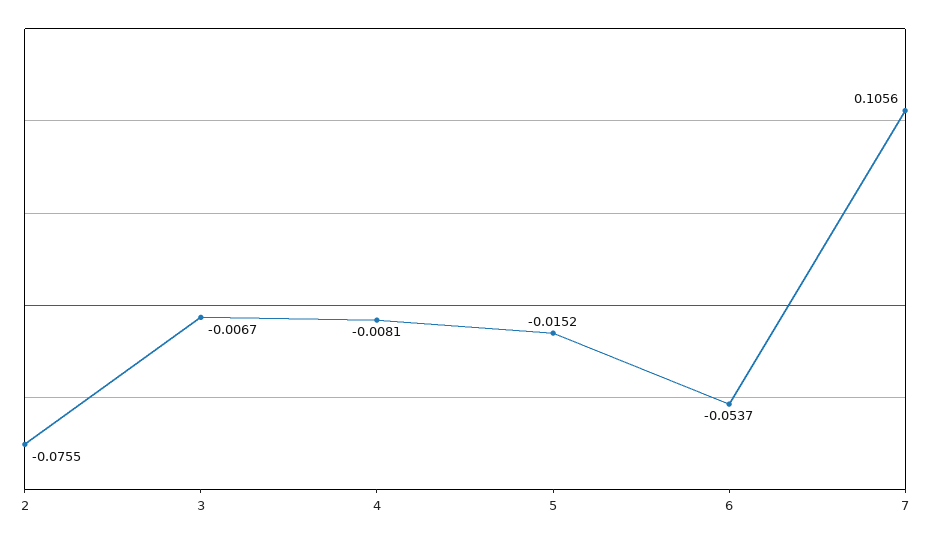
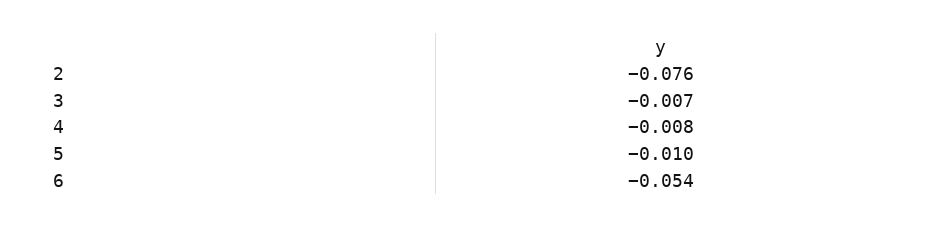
5: -0.0152 -> -0.01
7: 0.1056 -> none

